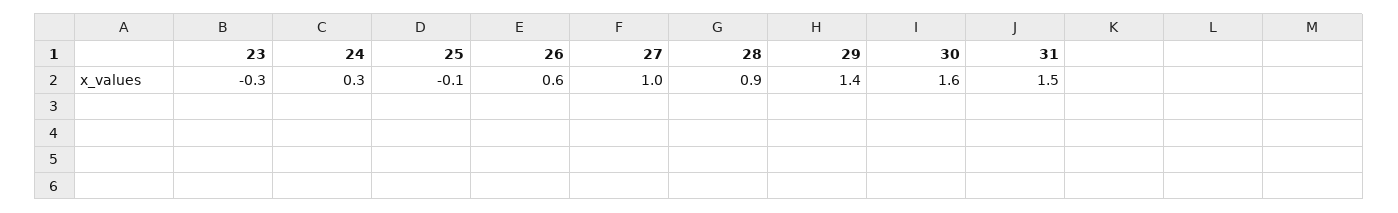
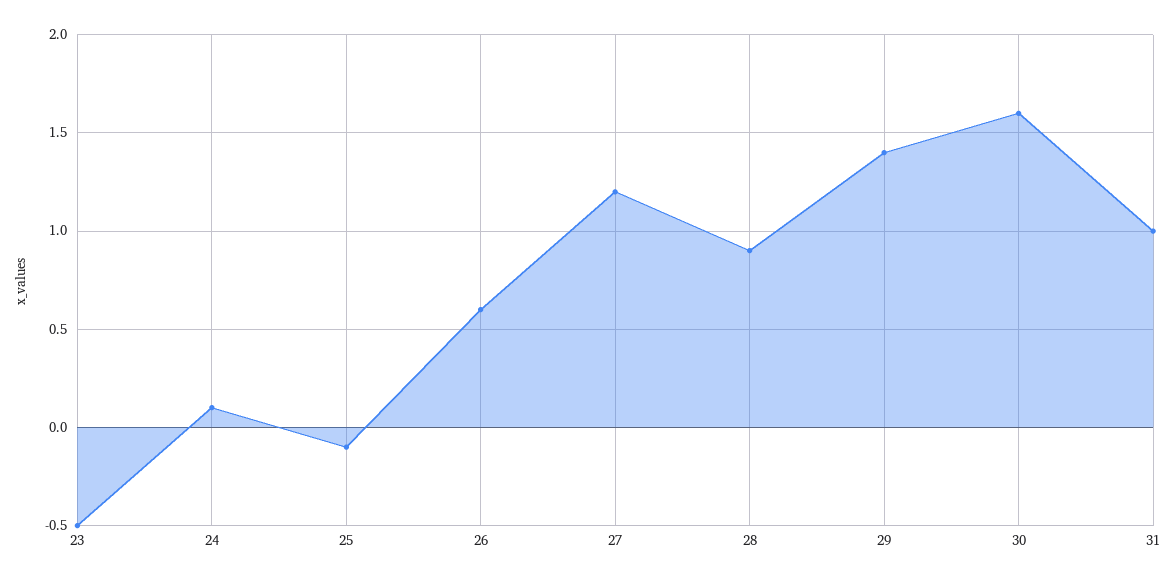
23: -0.3 -> -0.5
24: 0.3 -> 0.1
27: 1 -> 1.2
31: 1.5 -> 1

